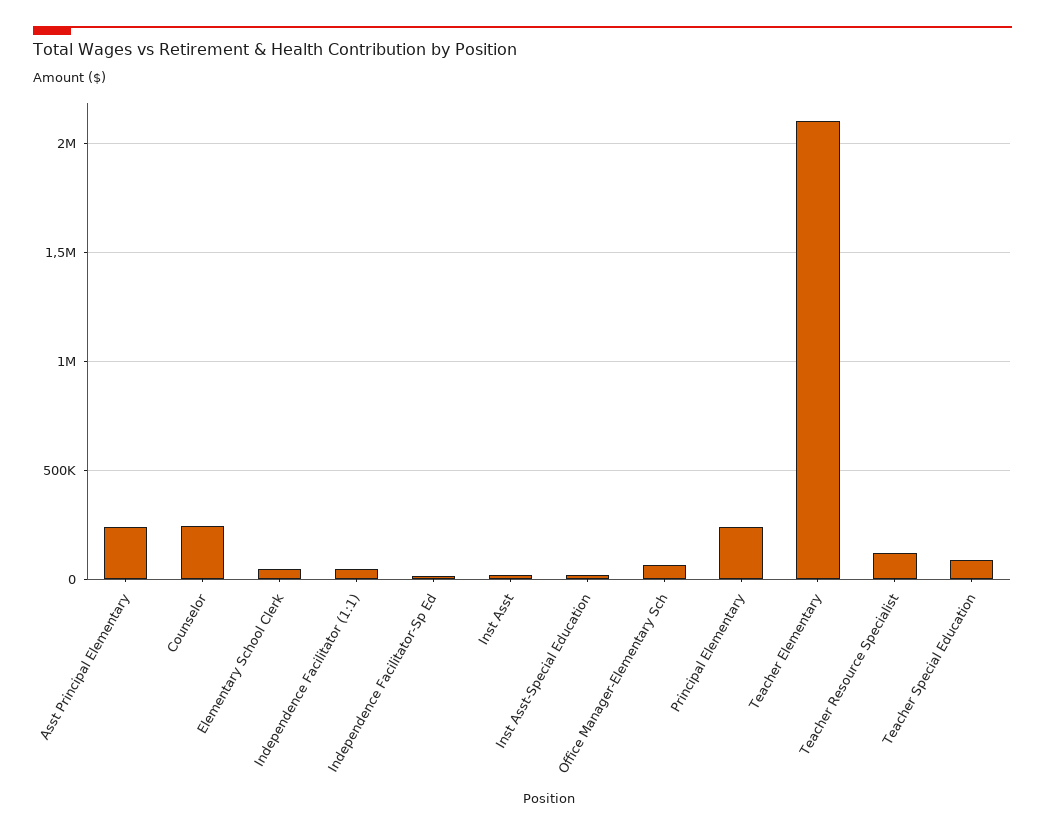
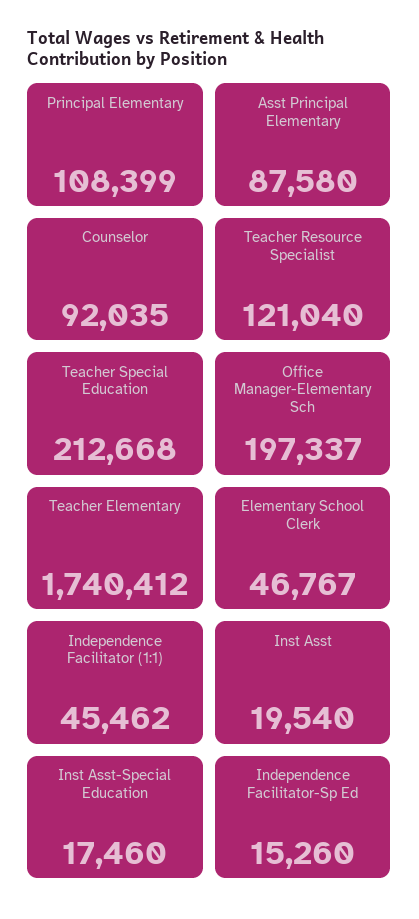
Asst Principal Elementary: 250000 -> 87580
Counselor: 250000 -> 92035
Office Manager-Elementary Sch: 50000 -> 197337
Principal Elementary: 250000 -> 108399
Teacher Elementary: 2100000 -> 1740412
Teacher Special Education: 100000 -> 212668

